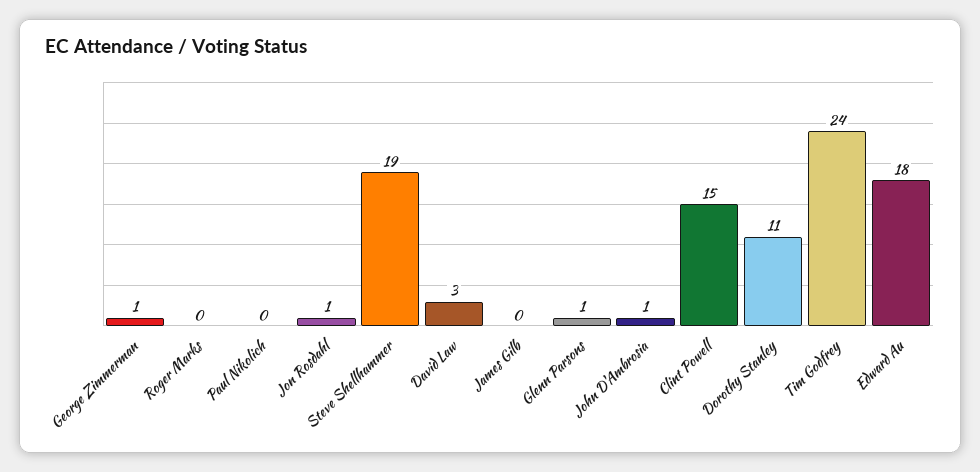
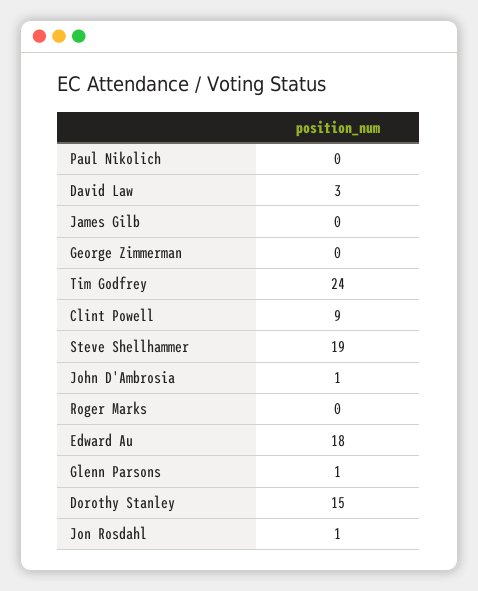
George Zimmerman: 1 -> 0
Clint Powell: 15 -> 9
Dorothy Stanley: 11 -> 15

